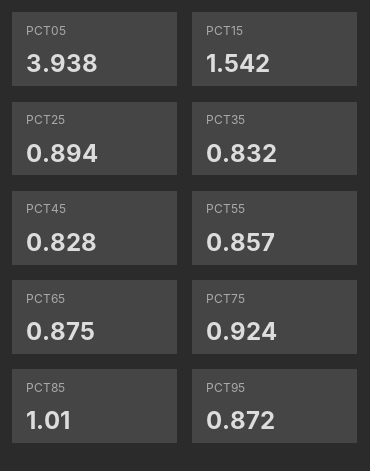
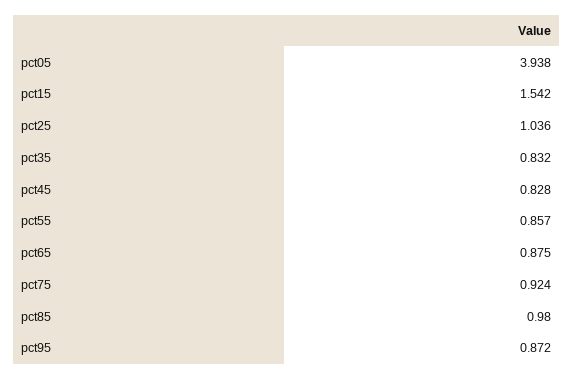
PCT25: 0.894 -> 1.036
PCT85: 1.01 -> 0.98

